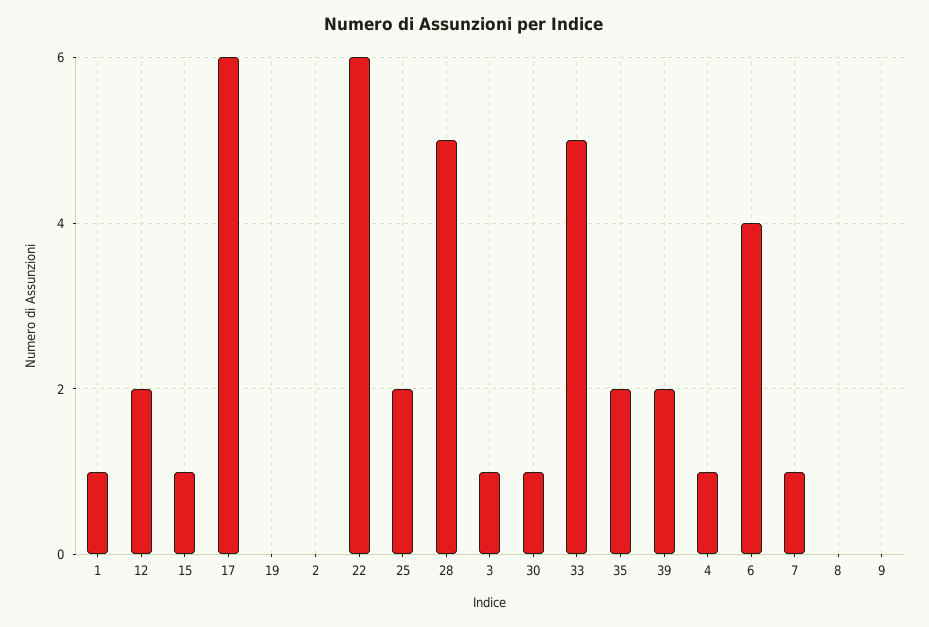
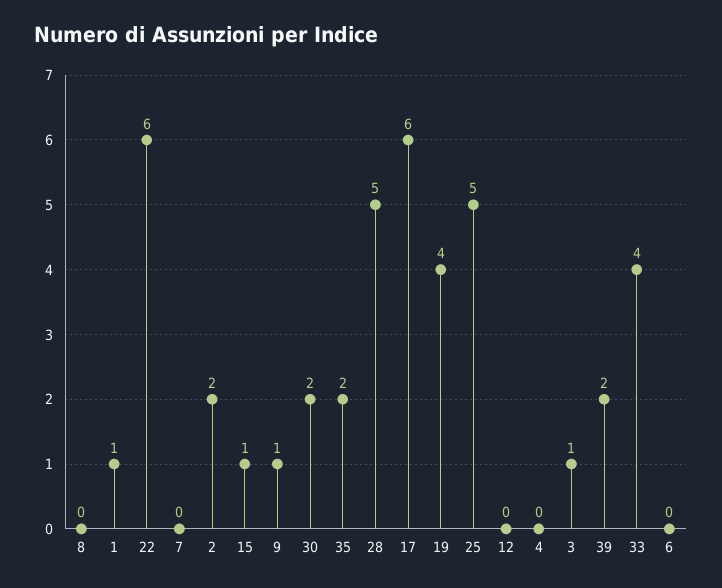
12: 2 -> 0
19: 0 -> 4
2: 0 -> 2
25: 2 -> 5
30: 1 -> 2
33: 5 -> 4
4: 1 -> 0
6: 4 -> 0
7: 1 -> 0
9: 0 -> 1

